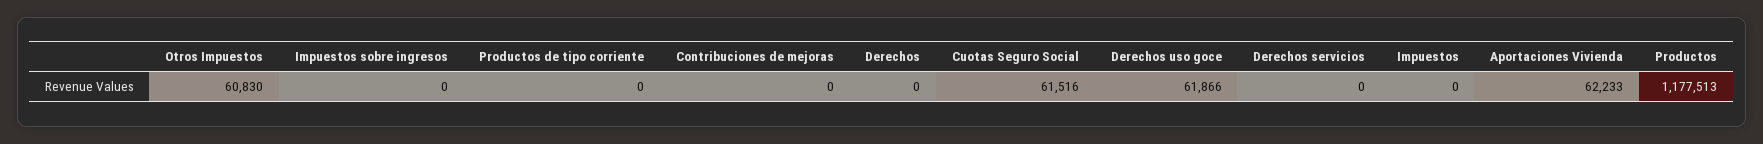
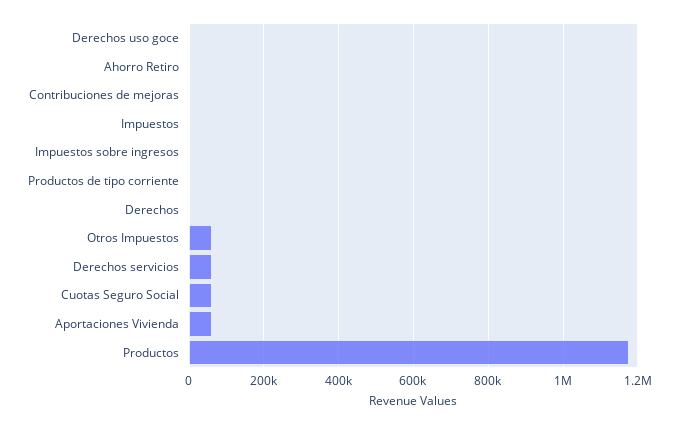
Derechos uso goce: 61866 -> 0
Derechos servicios: 0 -> 60000
Ahorro Retiro: none -> 0

